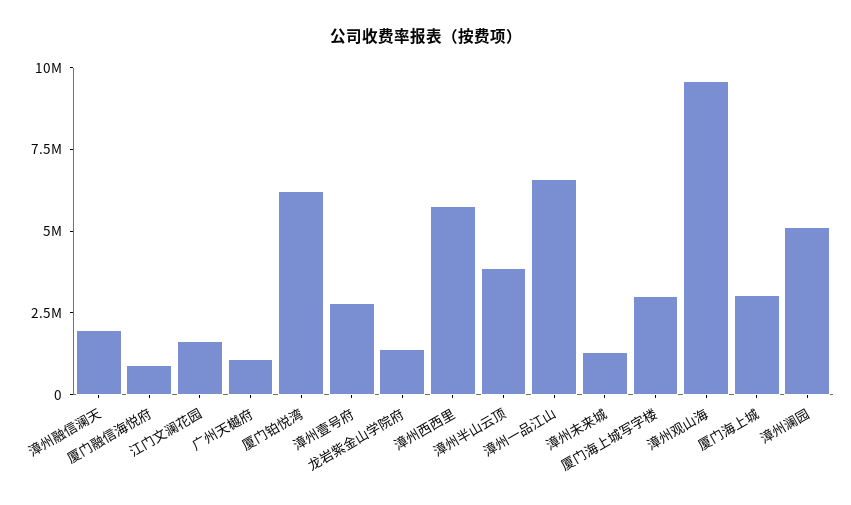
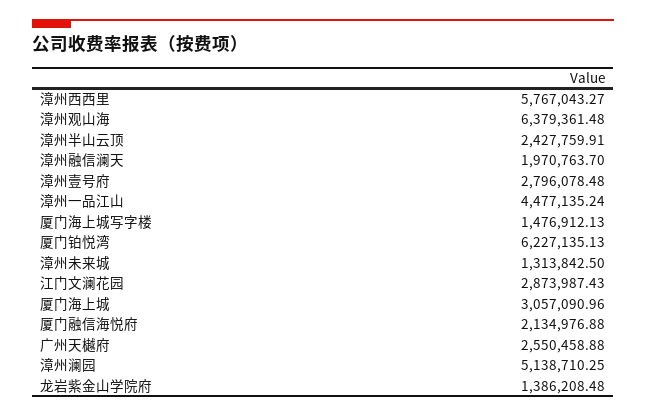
厦门融信海悦府: 1000000 -> 2134976.88
江门文澜花园: 1500000 -> 2873987.43
广州天樾府: 1000000 -> 2550458.88
漳州半山云顶: 4000000 -> 2427759.91
漳州一品江山: 6500000 -> 4477135.24
厦门海上城写字楼: 3000000 -> 1476912.13
漳州观山海: 9500000 -> 6379361.48

